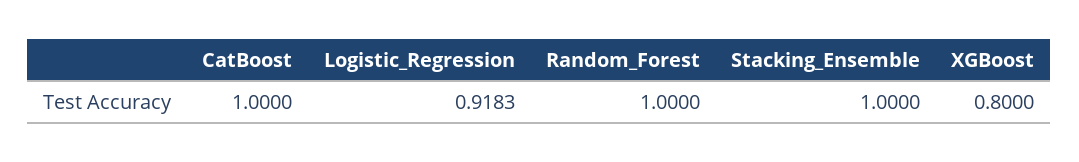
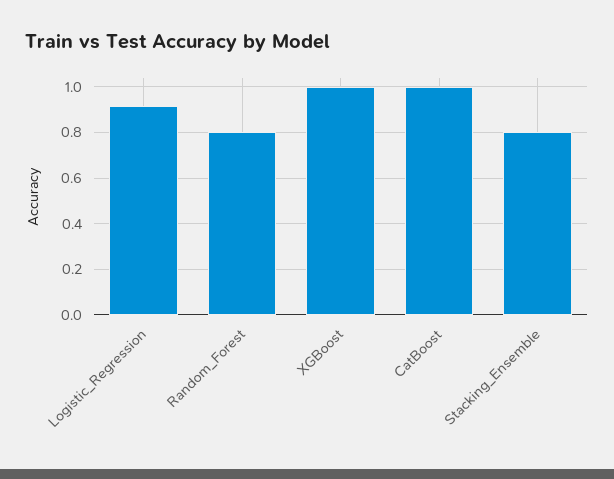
Random_Forest: 1 -> 0.8
Stacking_Ensemble: 1 -> 0.8
XGBoost: 0.8 -> 1

